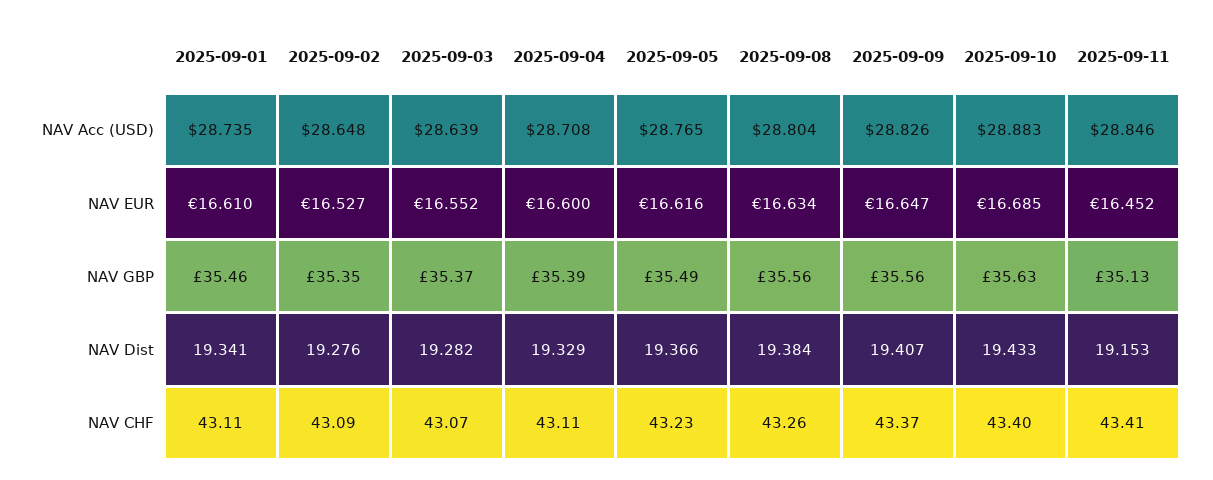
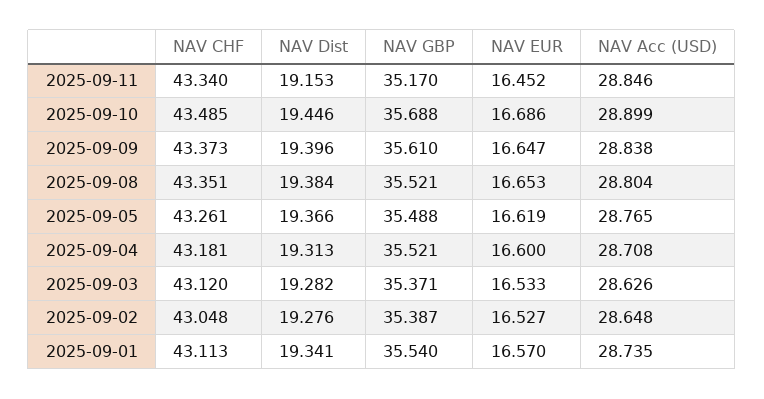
2025-09-03, NAV Acc (USD): 28.639 -> 28.626
2025-09-09, NAV Acc (USD): 28.826 -> 28.838
2025-09-10, NAV Acc (USD): 28.883 -> 28.899
2025-09-01, NAV EUR: 16.61 -> 16.57
2025-09-03, NAV EUR: 16.552 -> 16.533
2025-09-05, NAV EUR: 16.616 -> 16.619
2025-09-08, NAV EUR: 16.634 -> 16.653
2025-09-10, NAV EUR: 16.685 -> 16.686
2025-09-01, NAV GBP: 35.46 -> 35.54
2025-09-02, NAV GBP: 35.35 -> 35.387
2025-09-04, NAV GBP: 35.39 -> 35.521
2025-09-08, NAV GBP: 35.56 -> 35.521
2025-09-09, NAV GBP: 35.56 -> 35.61
2025-09-10, NAV GBP: 35.63 -> 35.688
2025-09-11, NAV GBP: 35.13 -> 35.17
2025-09-04, NAV Dist: 19.329 -> 19.313
2025-09-09, NAV Dist: 19.407 -> 19.396
2025-09-10, NAV Dist: 19.433 -> 19.446
2025-09-02, NAV CHF: 43.09 -> 43.048
2025-09-03, NAV CHF: 43.07 -> 43.12
2025-09-04, NAV CHF: 43.11 -> 43.181
2025-09-05, NAV CHF: 43.23 -> 43.261
2025-09-08, NAV CHF: 43.26 -> 43.351
2025-09-10, NAV CHF: 43.4 -> 43.485
2025-09-11, NAV CHF: 43.41 -> 43.34

